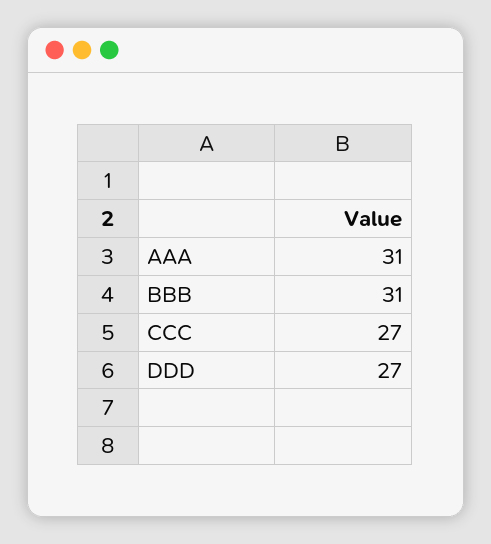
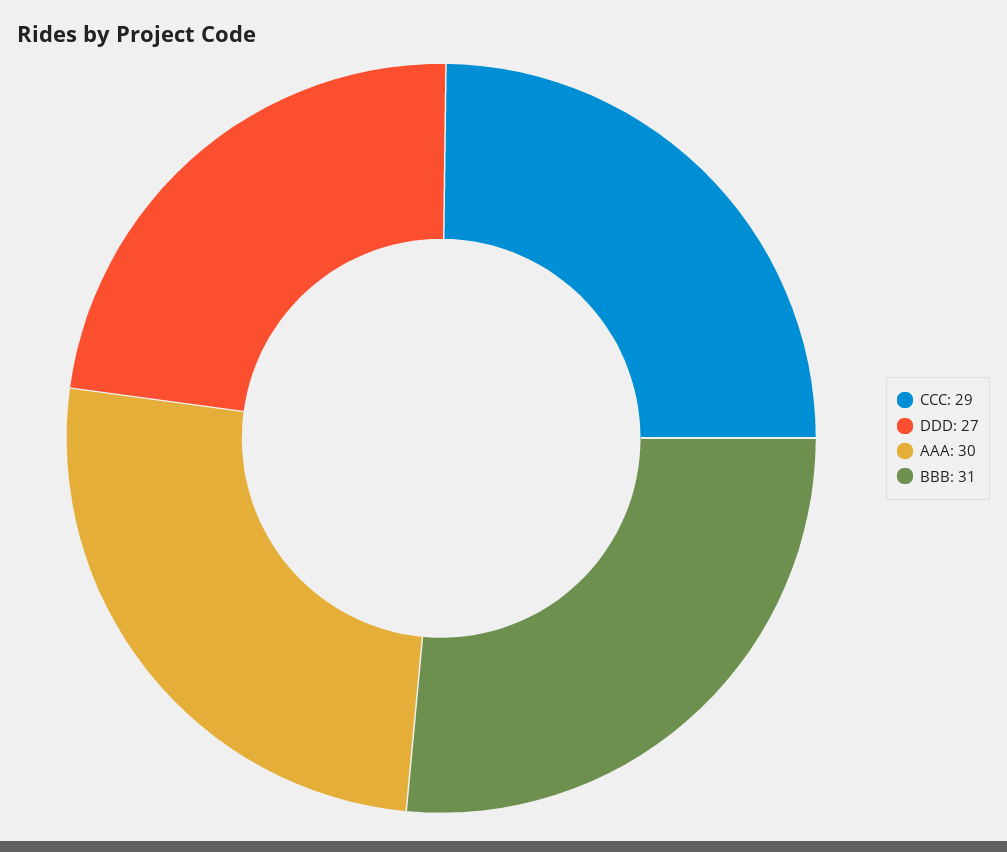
AAA: 31 -> 30
CCC: 27 -> 29

